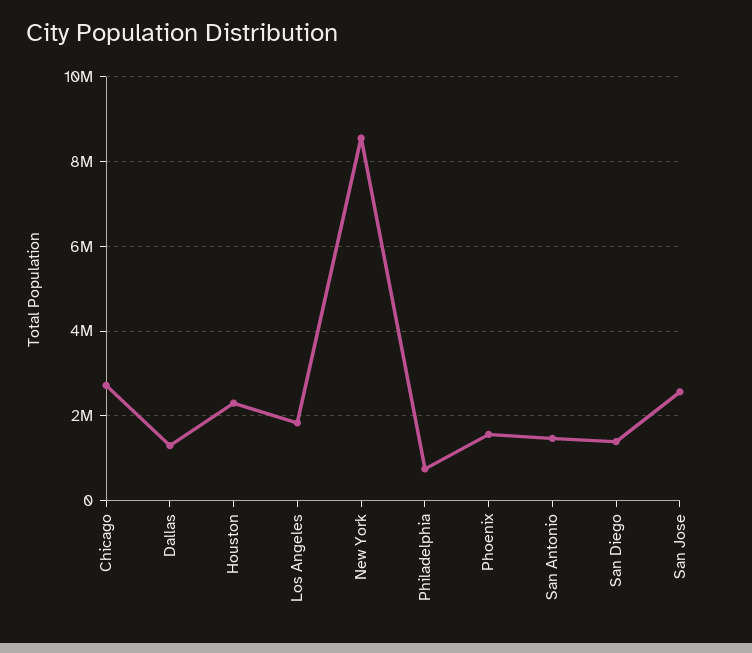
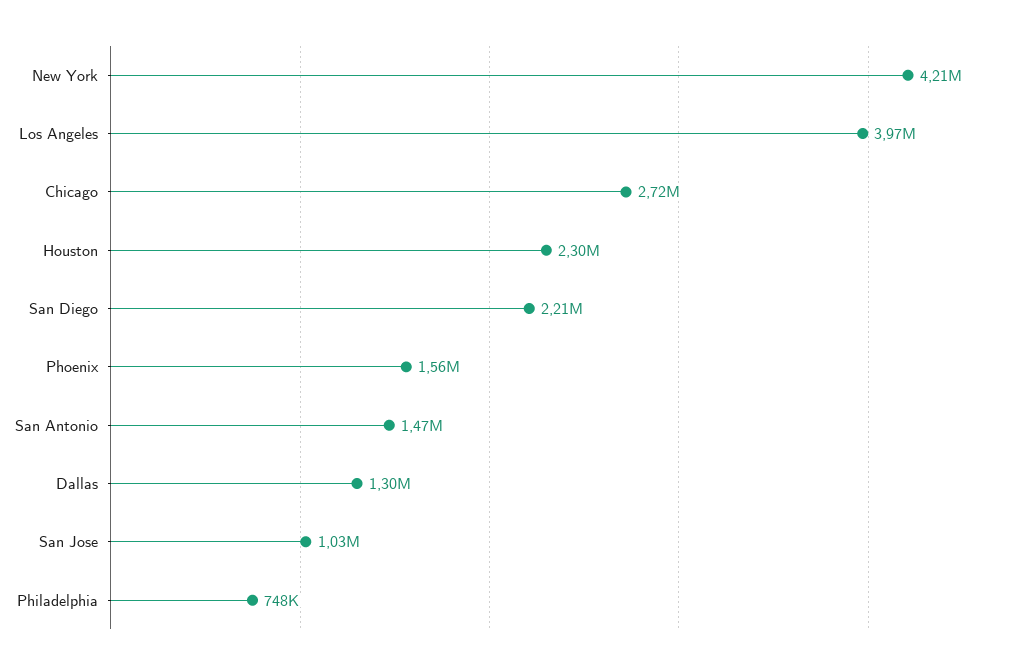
Los Angeles: 1800000 -> 3970000
New York: 8600000 -> 4210000
San Diego: 1400000 -> 2210000
San Jose: 2600000 -> 1030000

